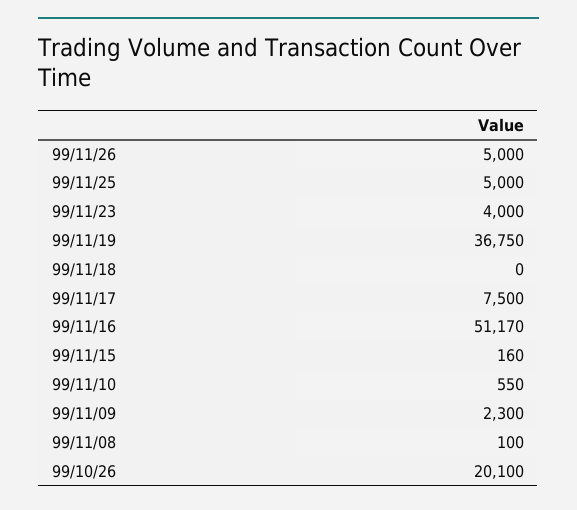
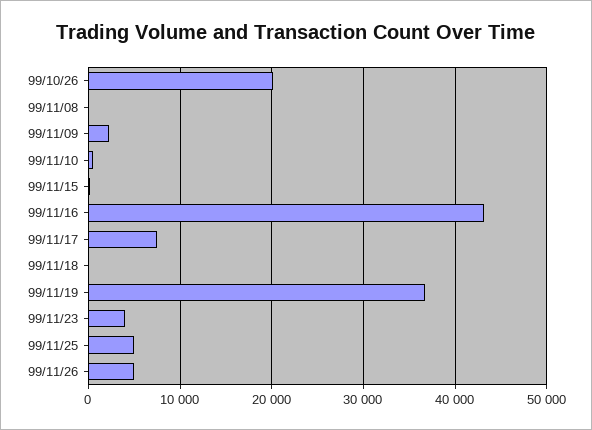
99/11/16: 51170 -> 43000

